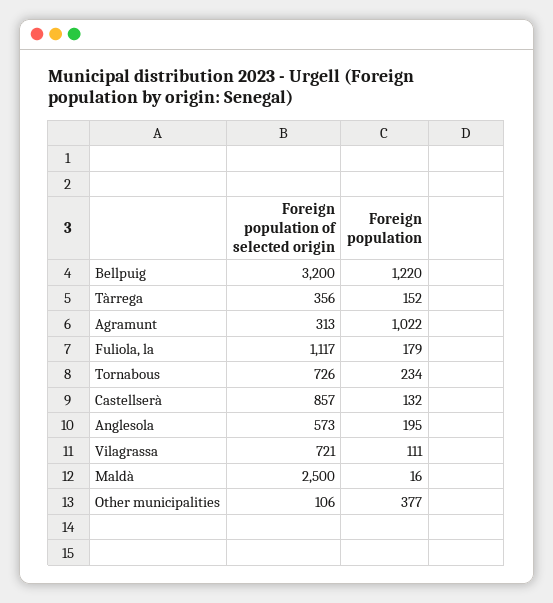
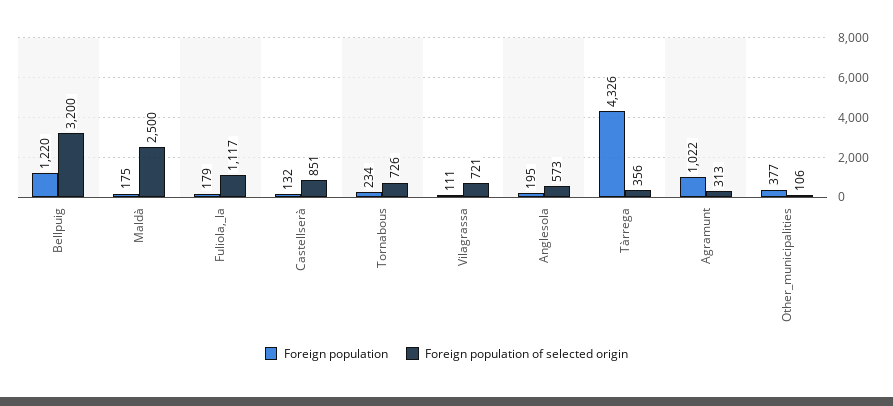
Foreign population, Tàrrega: 152 -> 4326
Foreign population of selected origin, Castellserà: 857 -> 851
Foreign population, Maldà: 16 -> 175

